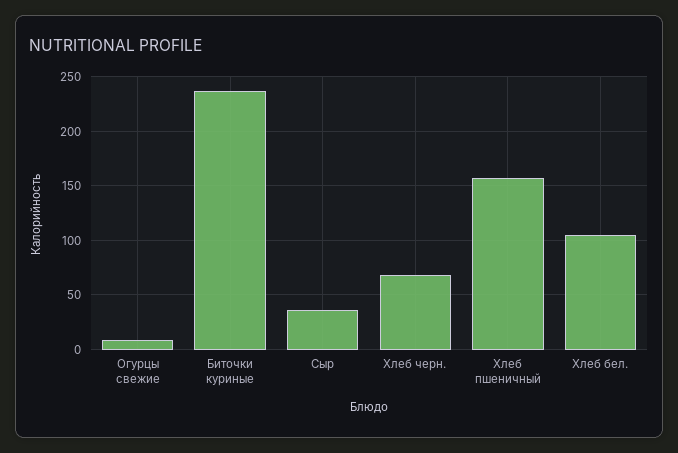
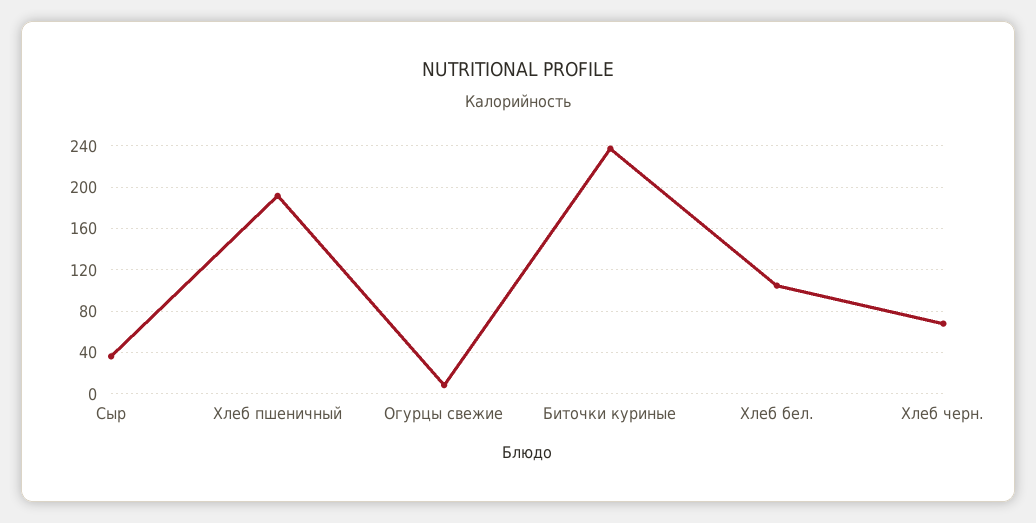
Хлеб пшеничный: 160 -> 190

